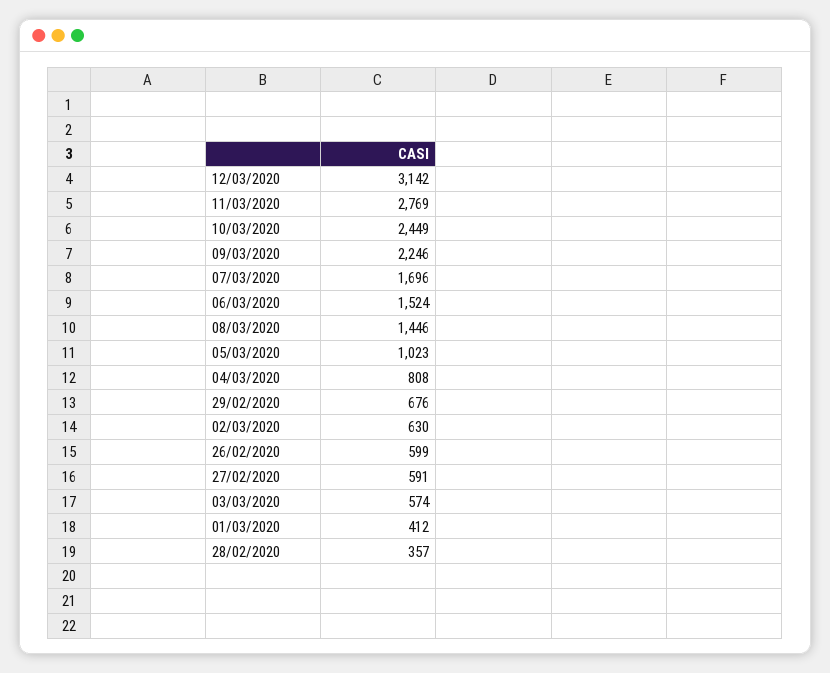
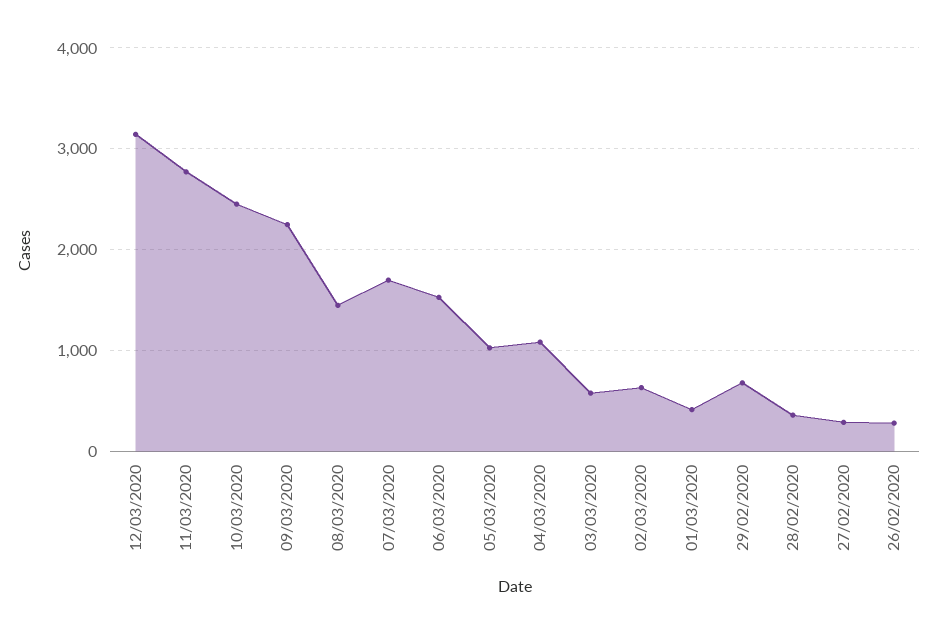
04/03/2020: 808 -> 1100
26/02/2020: 599 -> 300
27/02/2020: 591 -> 300

